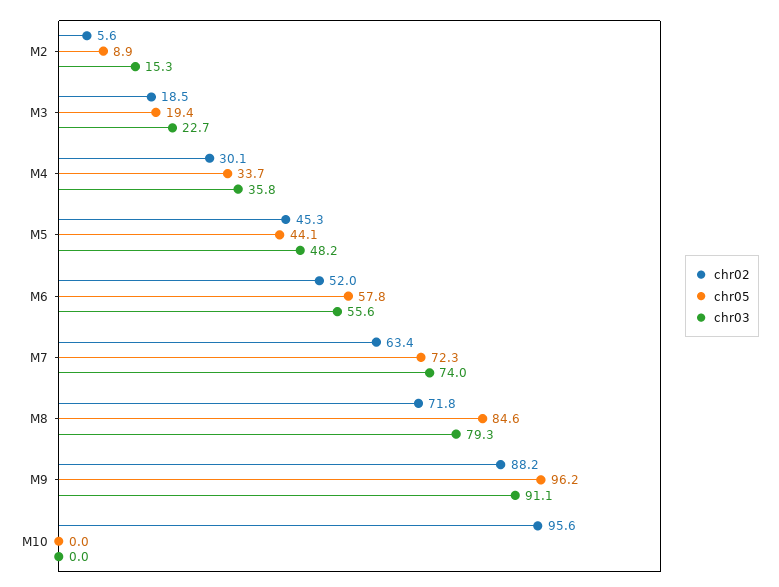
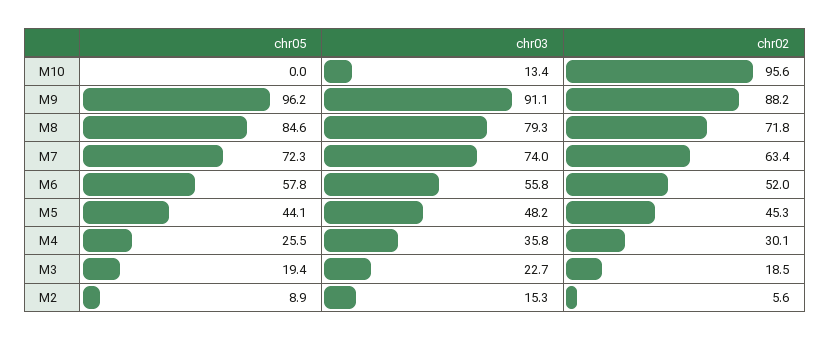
chr05, M4: 33.7 -> 25.5
chr03, M6: 55.6 -> 55.8
chr03, M10: 0 -> 13.4

